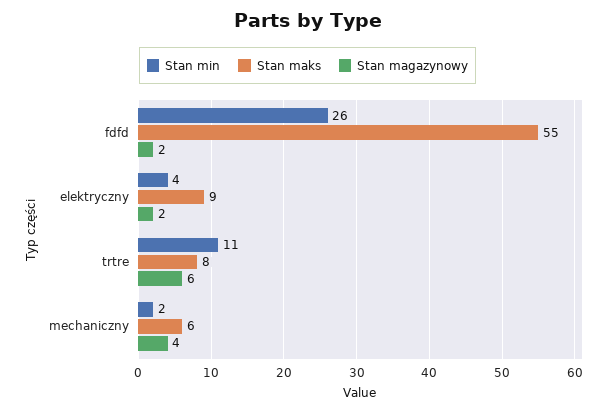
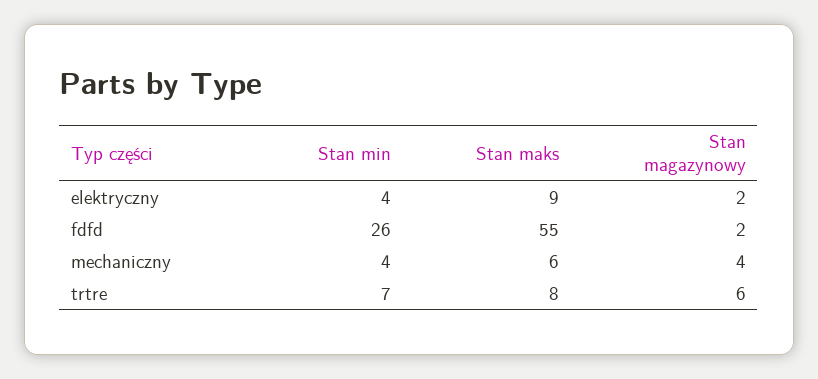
Stan min, trtre: 11 -> 7
Stan min, mechaniczny: 2 -> 4

